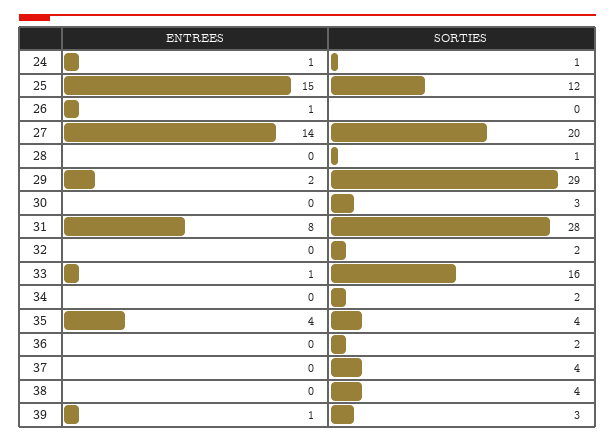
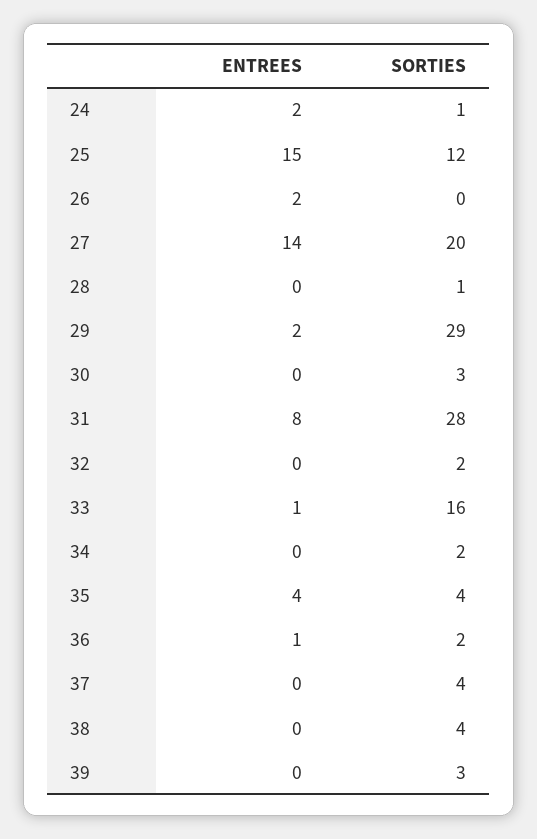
ENTREES, 24: 1 -> 2
ENTREES, 26: 1 -> 2
ENTREES, 36: 0 -> 1
ENTREES, 39: 1 -> 0

